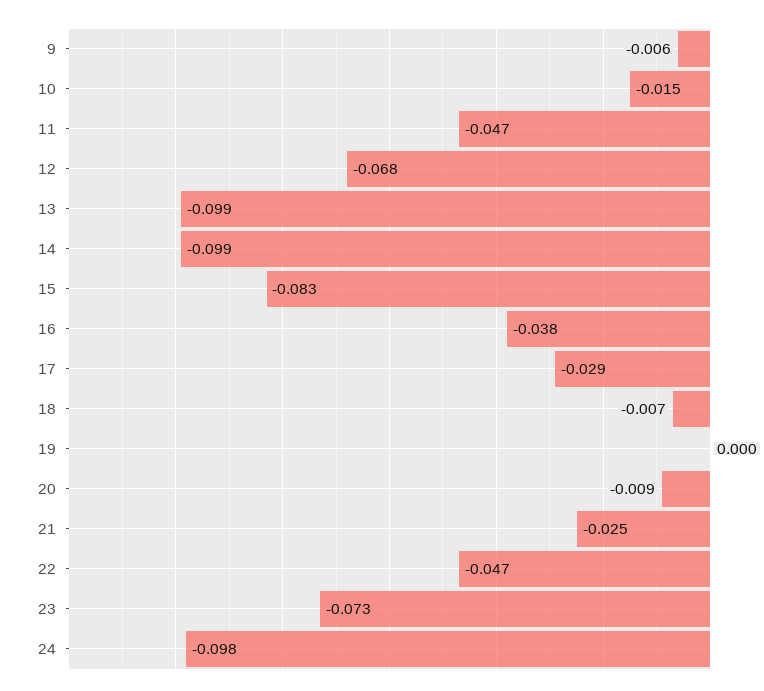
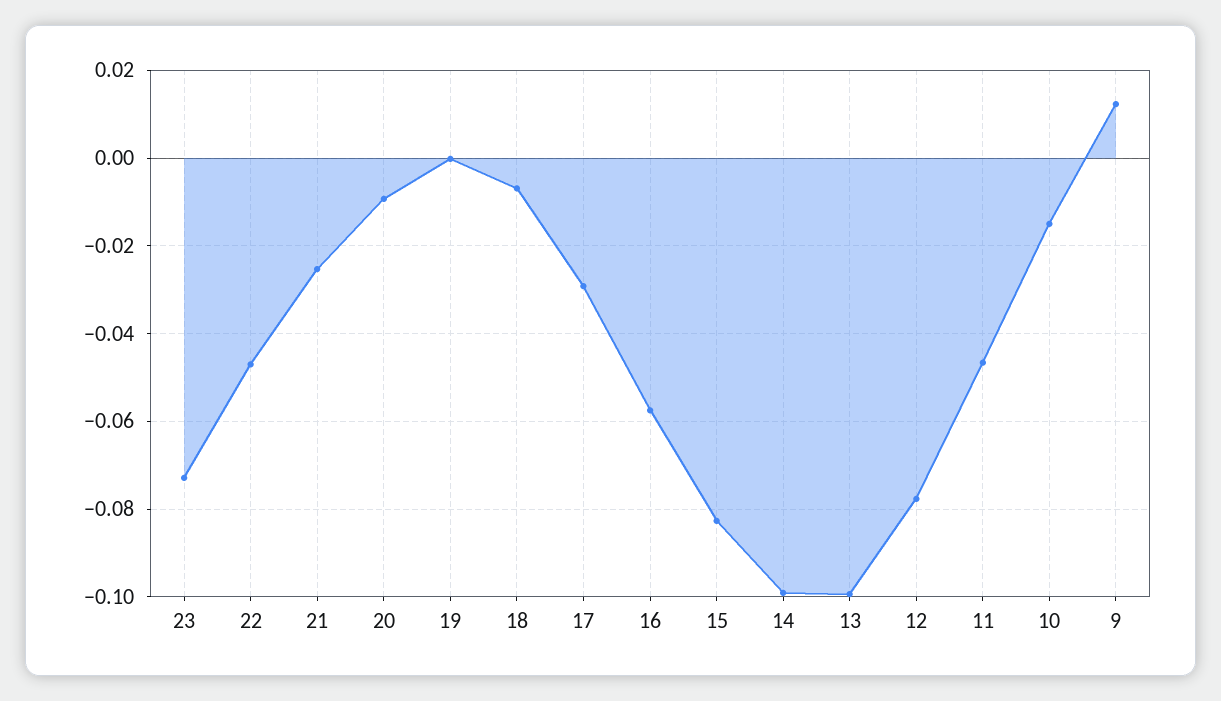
9: -0.006 -> 0.012
12: -0.068 -> -0.078
16: -0.038 -> -0.058
24: -0.098 -> none

